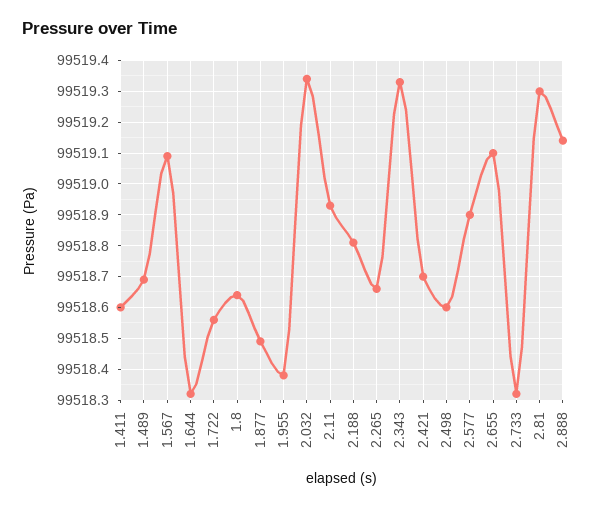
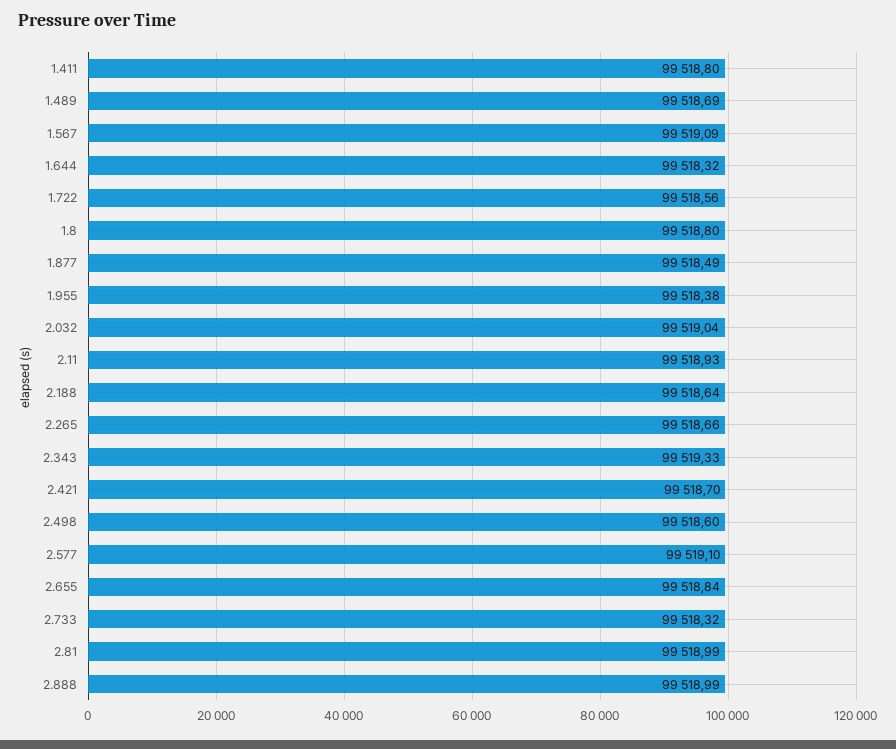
1.411: 99518.6 -> 99518.8
1.8: 99518.65 -> 99518.8
2.032: 99519.35 -> 99519.04
2.188: 99518.8 -> 99518.64
2.577: 99518.9 -> 99519.1
2.655: 99519.1 -> 99518.84
2.81: 99519.3 -> 99518.99
2.888: 99519.15 -> 99518.99

